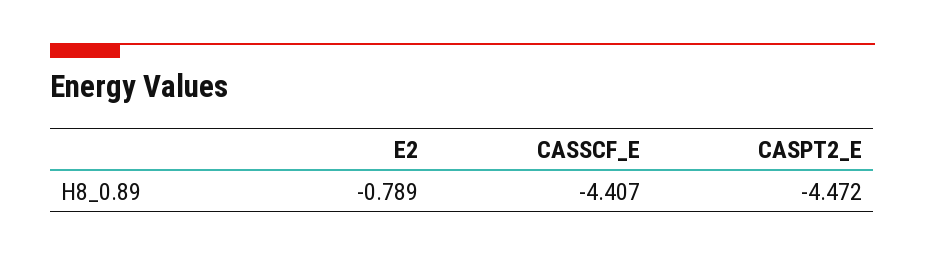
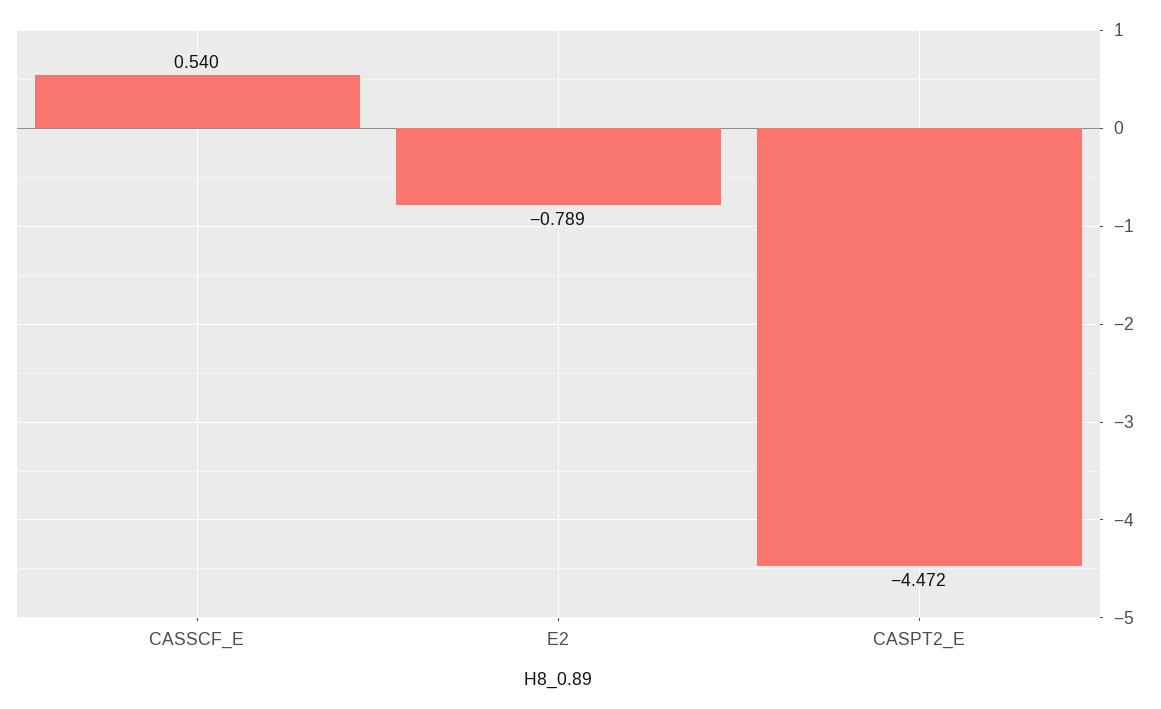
CASSCF_E: -4.407 -> 0.54

